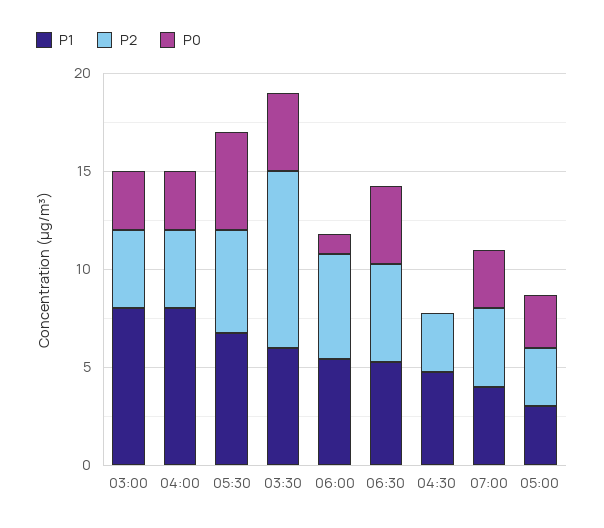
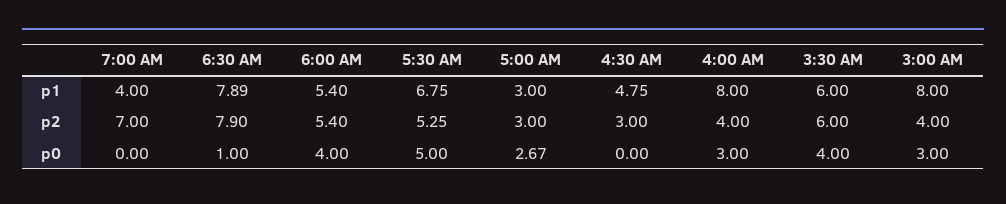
P2, 03:30: 9 -> 6
P0, 06:00: 1 -> 4
P1, 06:30: 5 -> 7.89
P2, 06:30: 5 -> 7.9
P0, 06:30: 4 -> 1
P2, 07:00: 4 -> 7
P0, 07:00: 3 -> 0

